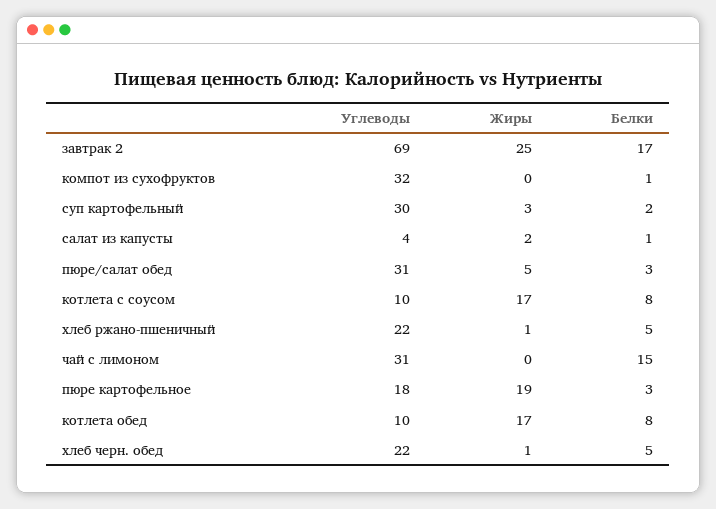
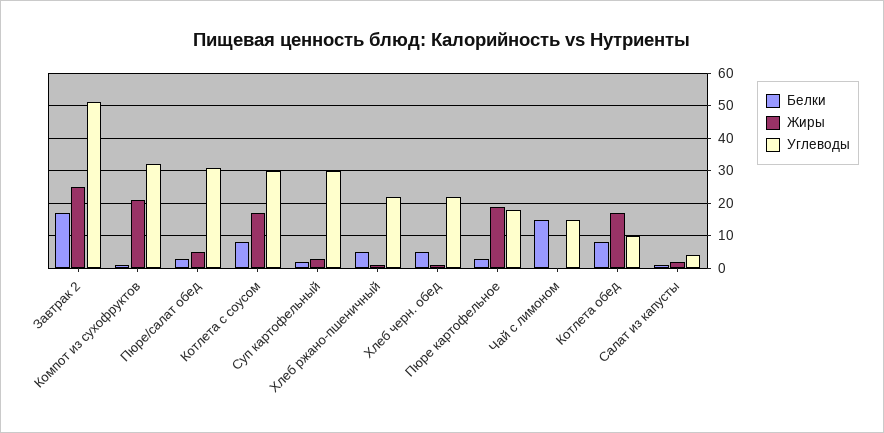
Углеводы, завтрак 2: 69 -> 50
Жиры, компот из сухофруктов: 0 -> 20
Углеводы, котлета с соусом: 10 -> 30
Углеводы, чай с лимоном: 31 -> 15

